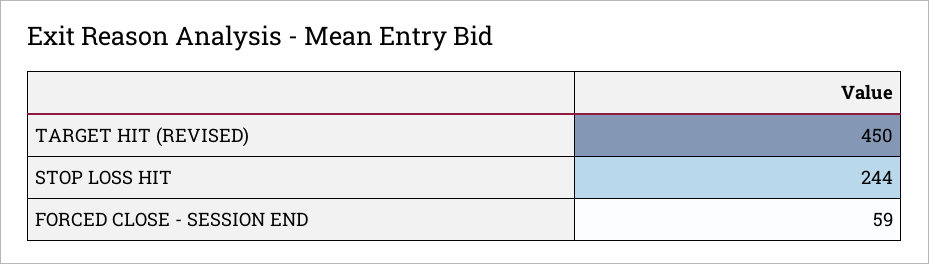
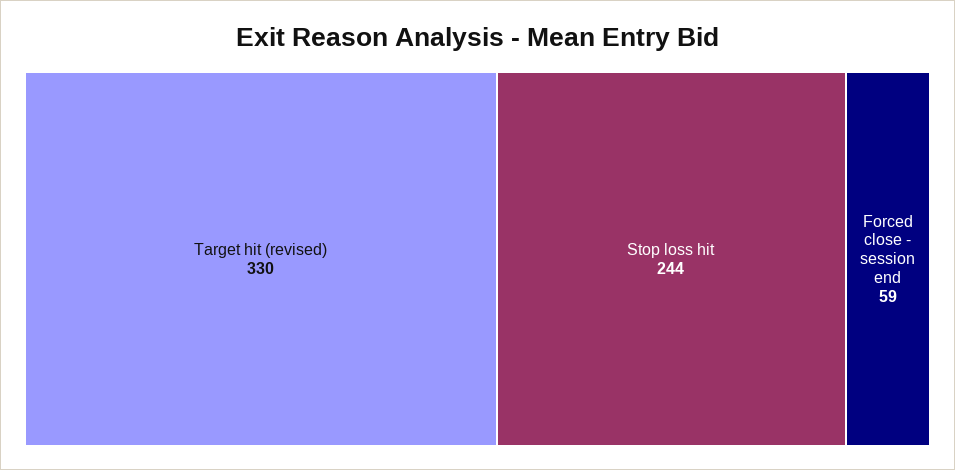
TARGET HIT (REVISED): 450 -> 330

